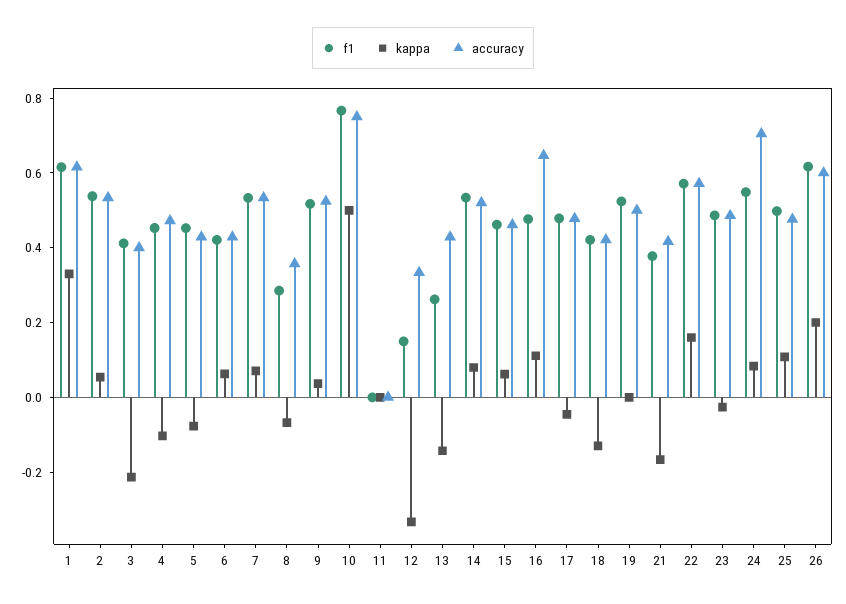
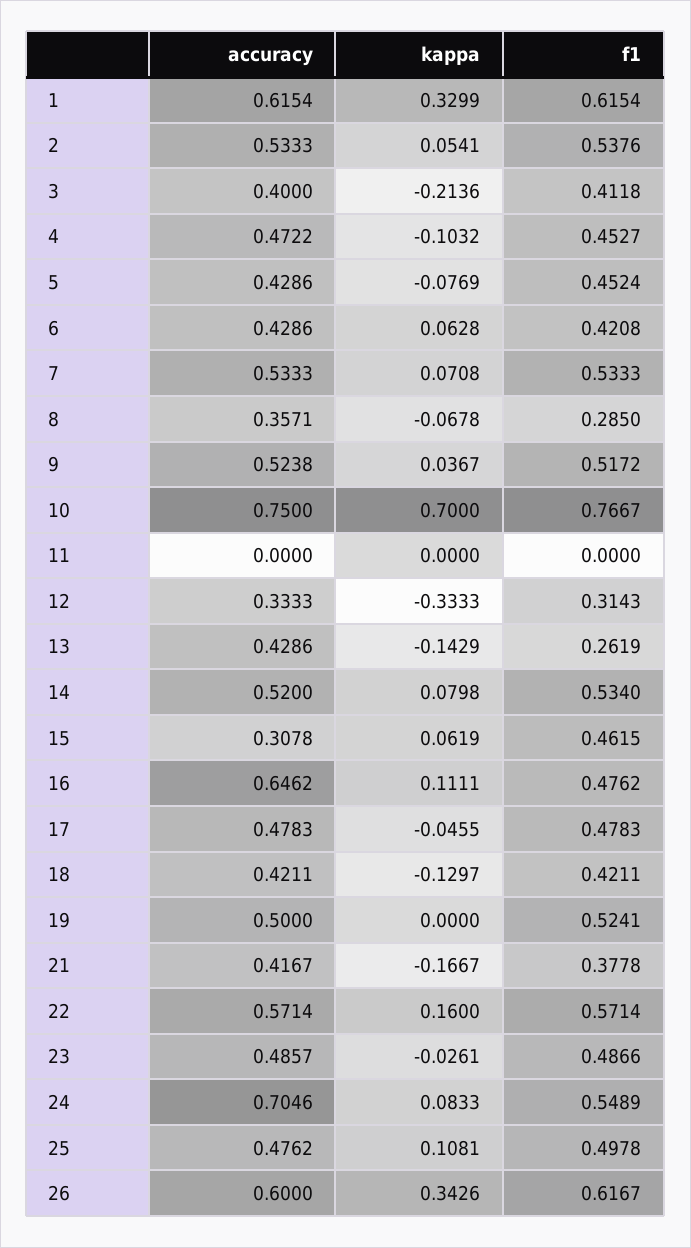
kappa, 10: 0.5 -> 0.7
f1, 12: 0.15 -> 0.3143
accuracy, 15: 0.45 -> 0.3078
kappa, 26: 0.2 -> 0.3426

